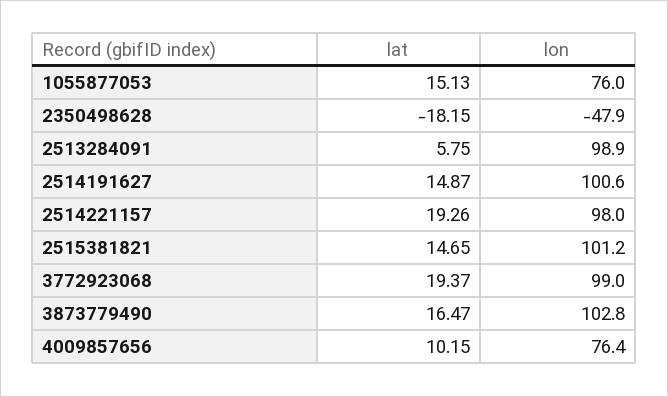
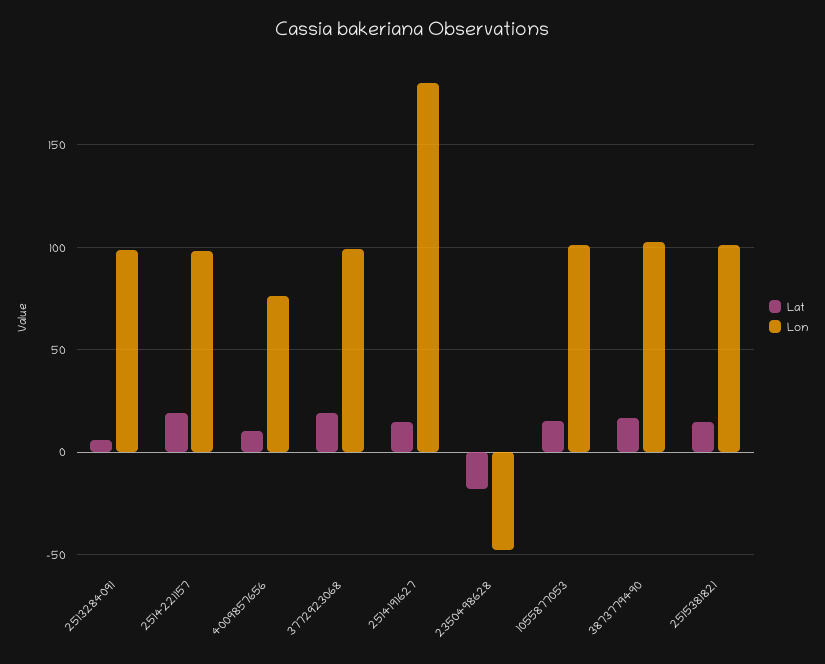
lon, 1055877053: 76 -> 100
lon, 2514191627: 100.6 -> 180

